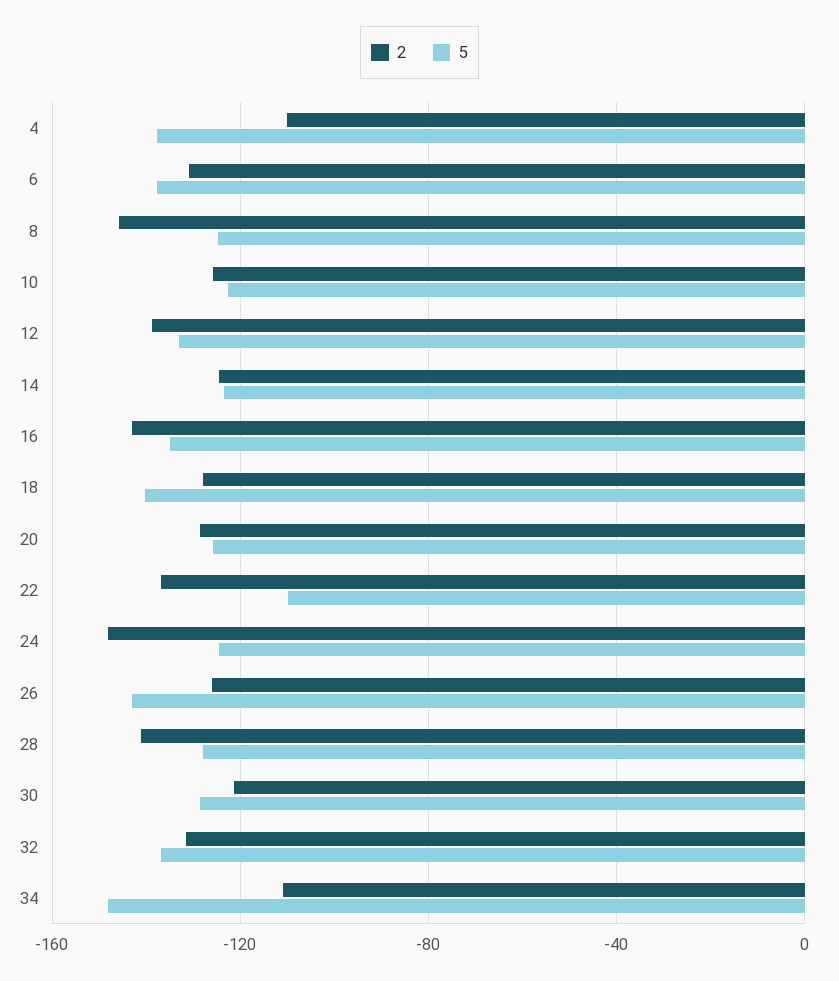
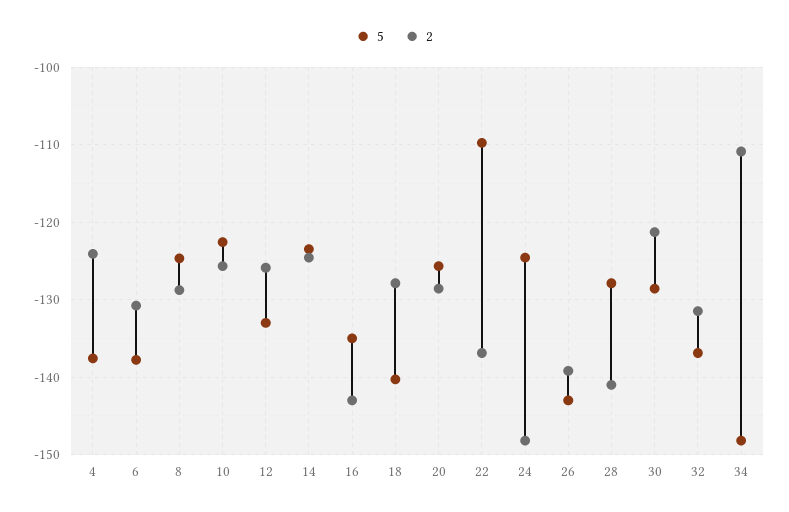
2, 4: -110 -> -124
2, 8: -145 -> -129
2, 12: -140 -> -126
2, 26: -125 -> -139

